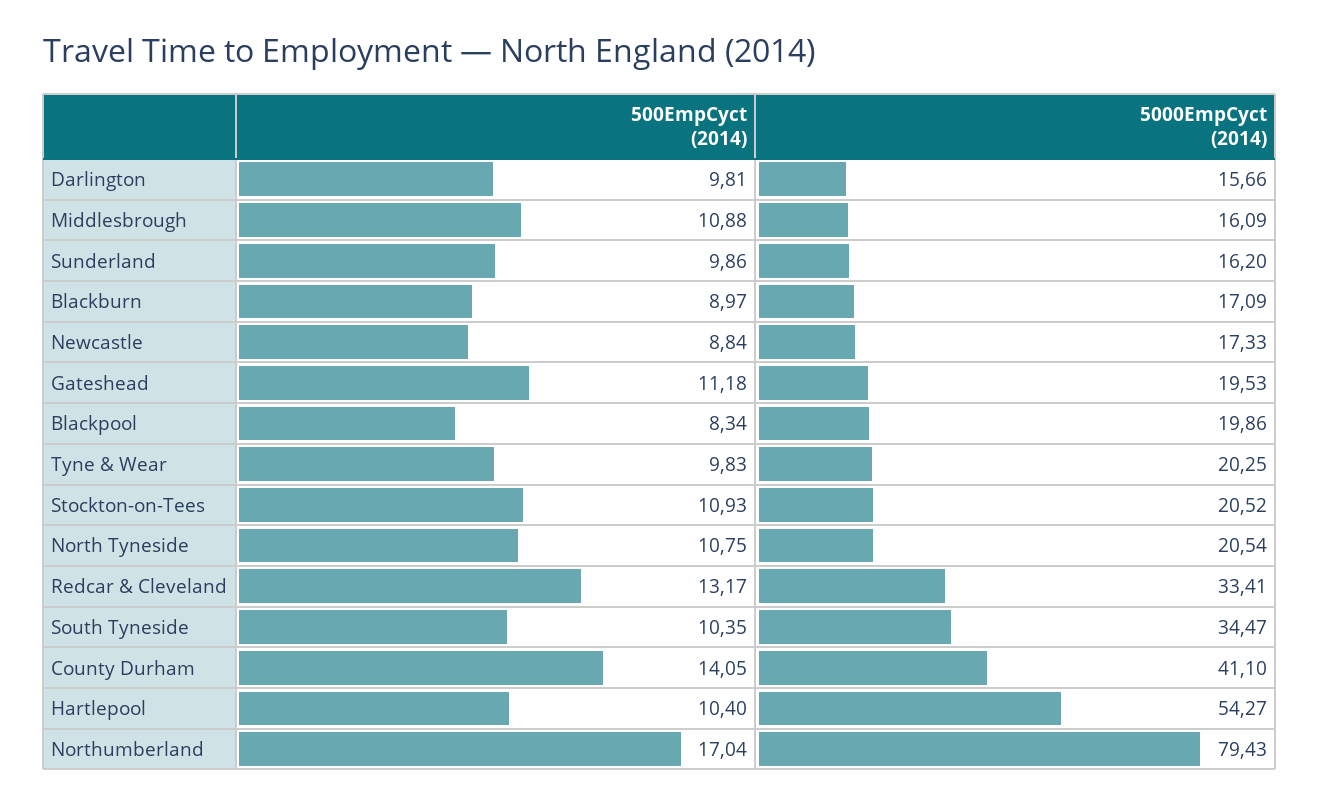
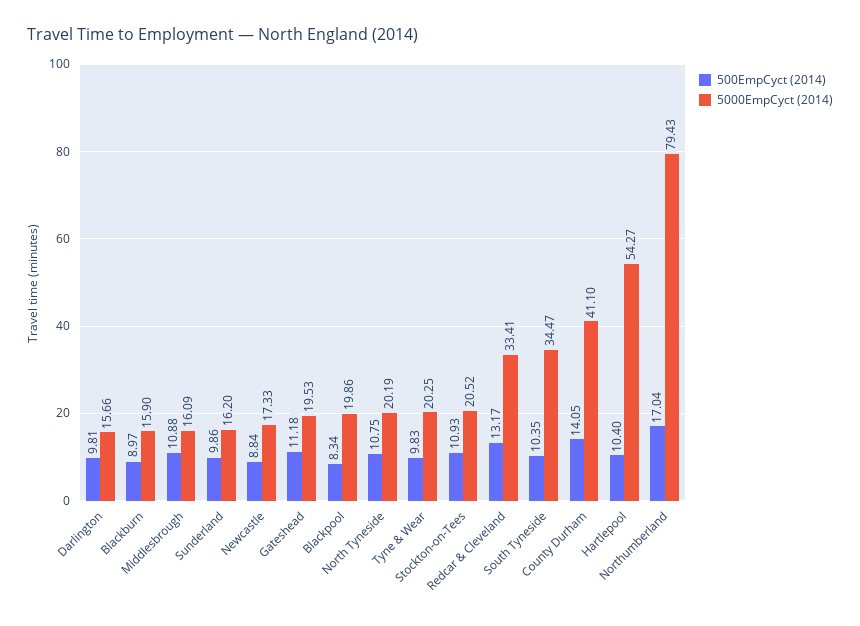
5000EmpCyct (2014), Blackburn: 17.09 -> 15.9
5000EmpCyct (2014), North Tyneside: 20.54 -> 20.19

